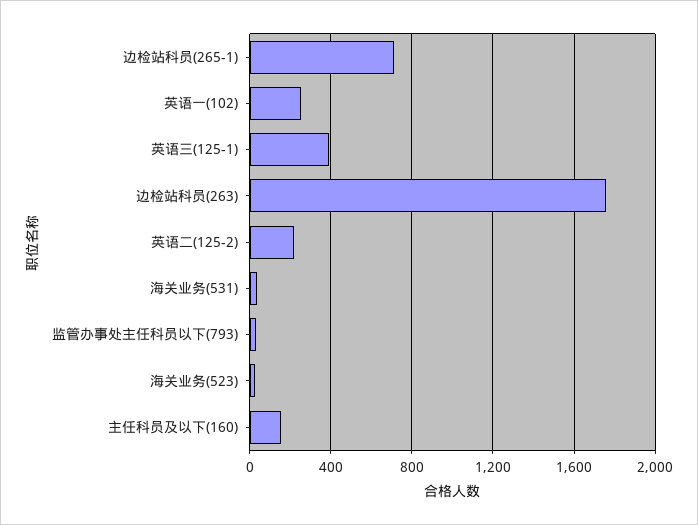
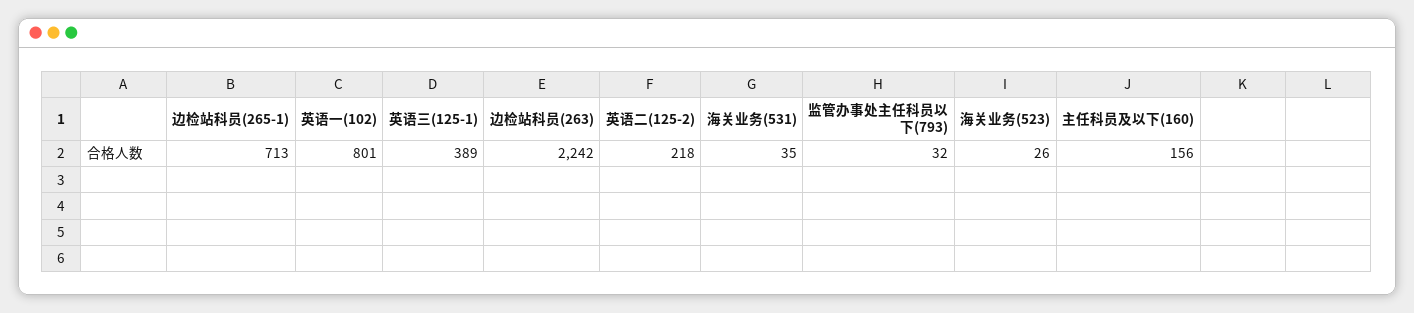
英语一(102): 250 -> 801
边检站科员(263): 1750 -> 2242

